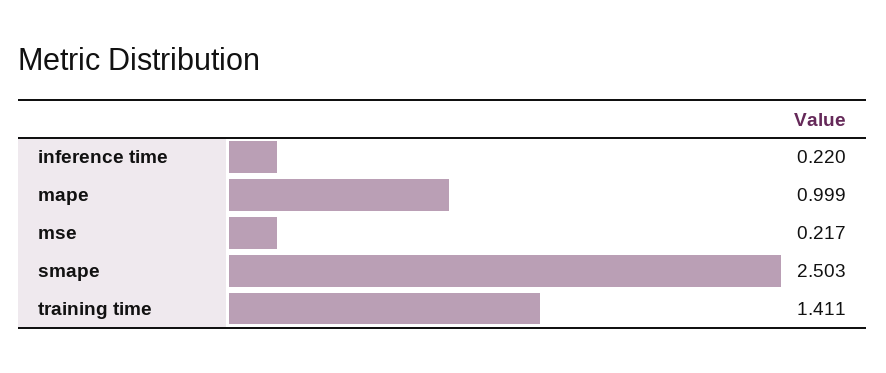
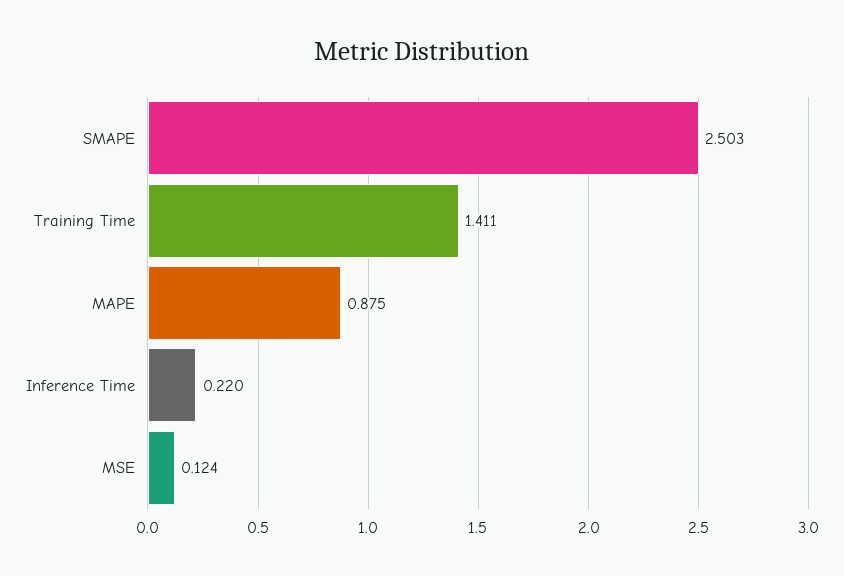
mape: 0.999 -> 0.875
mse: 0.217 -> 0.124

